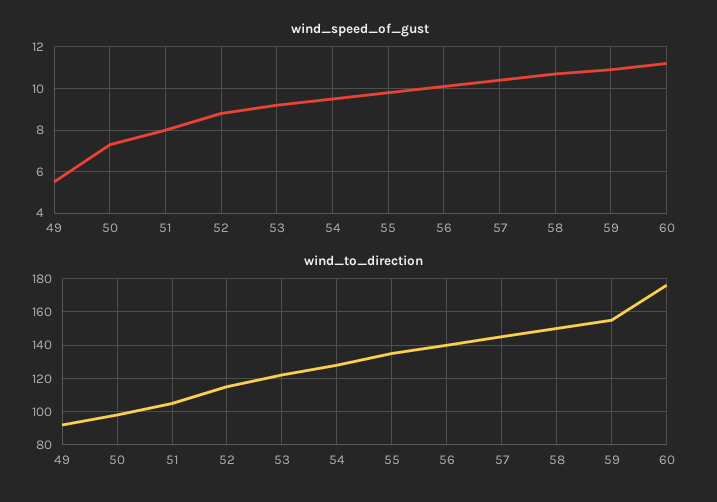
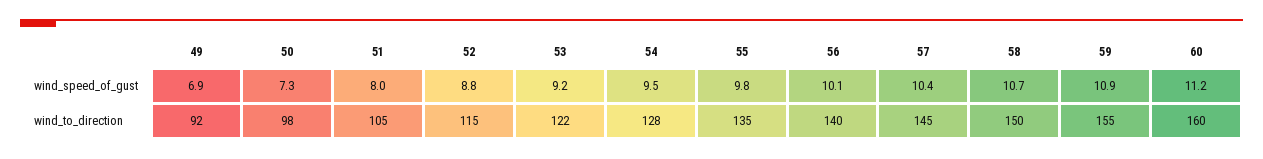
wind_speed_of_gust, 49: 5.5 -> 6.9
wind_to_direction, 60: 175 -> 160

